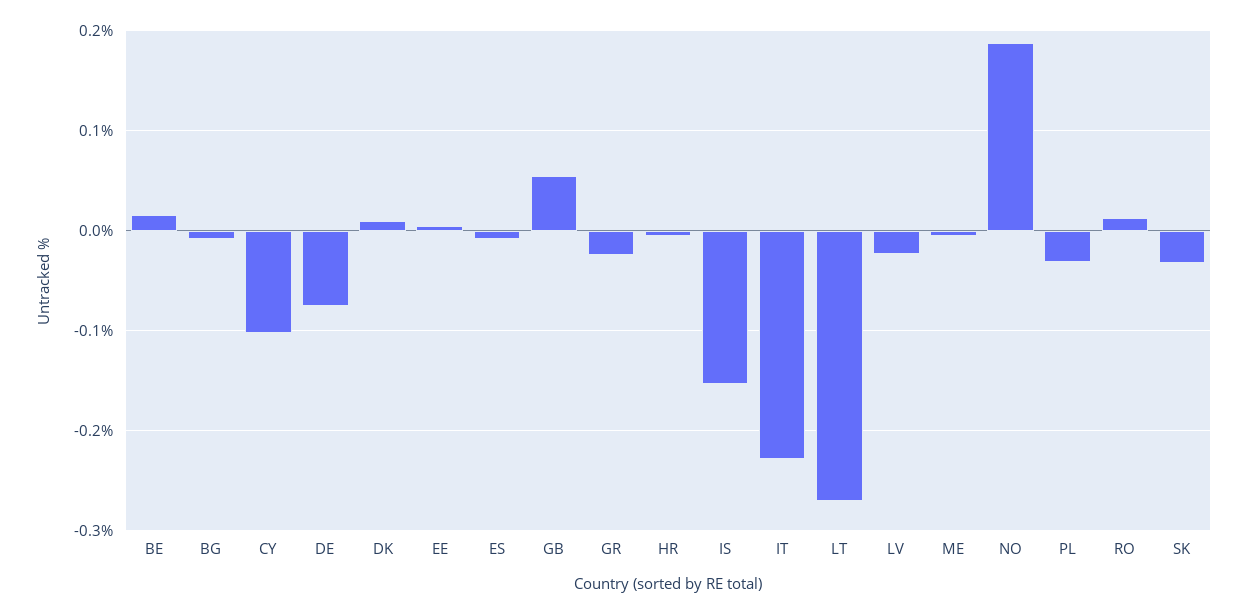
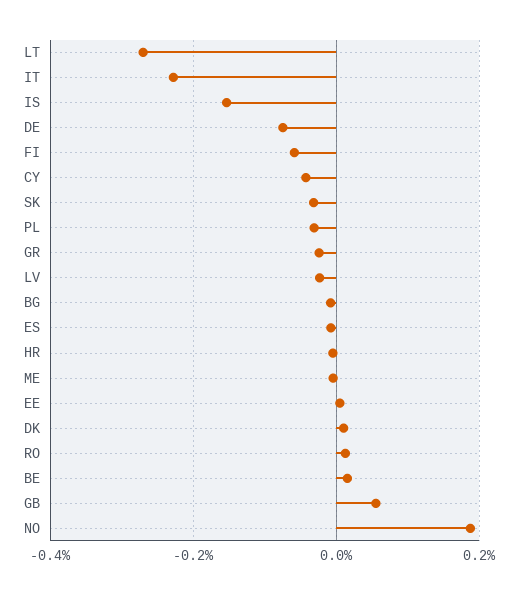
CY: -0.1 -> -0.04
FI: none -> -0.06

